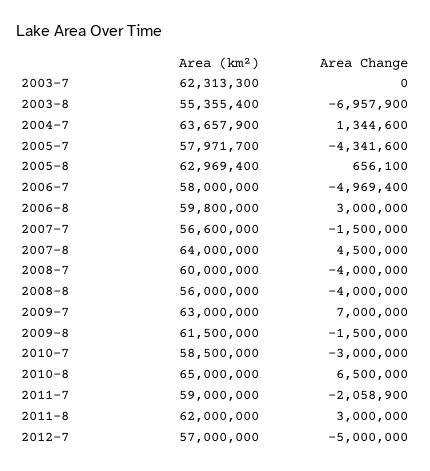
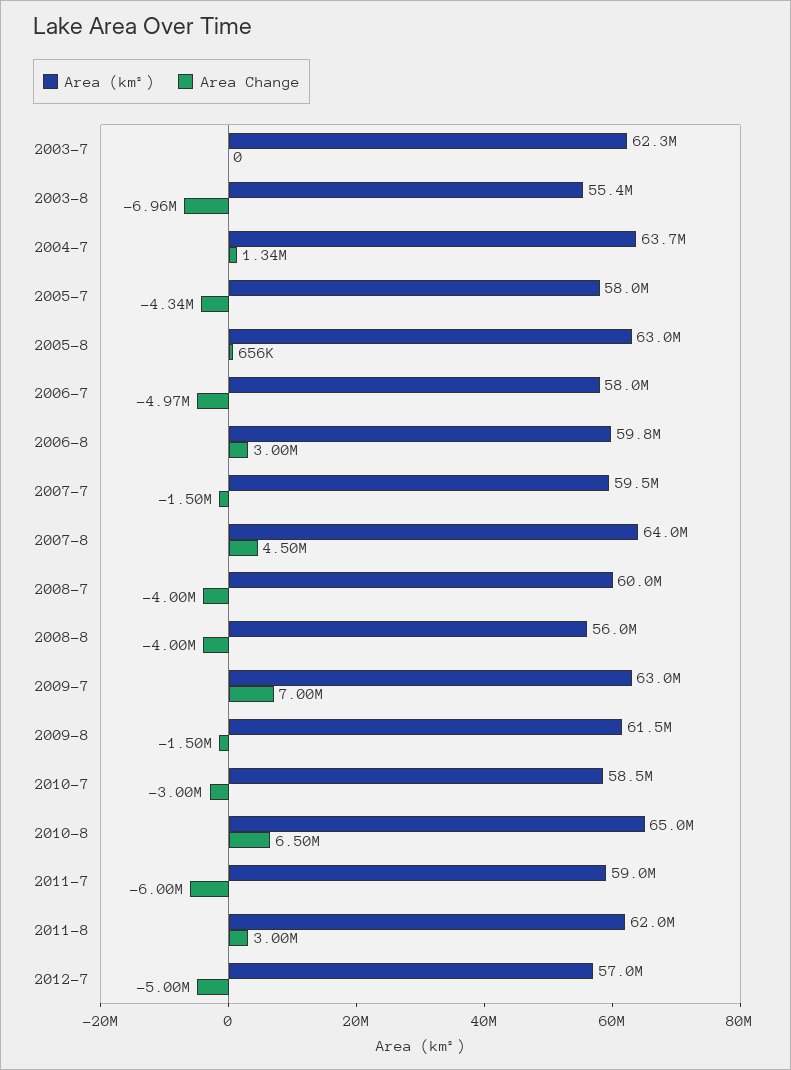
Area (km²), 2007-7: 56600000 -> 59500000
Area Change, 2011-7: -2058900 -> -6000000

